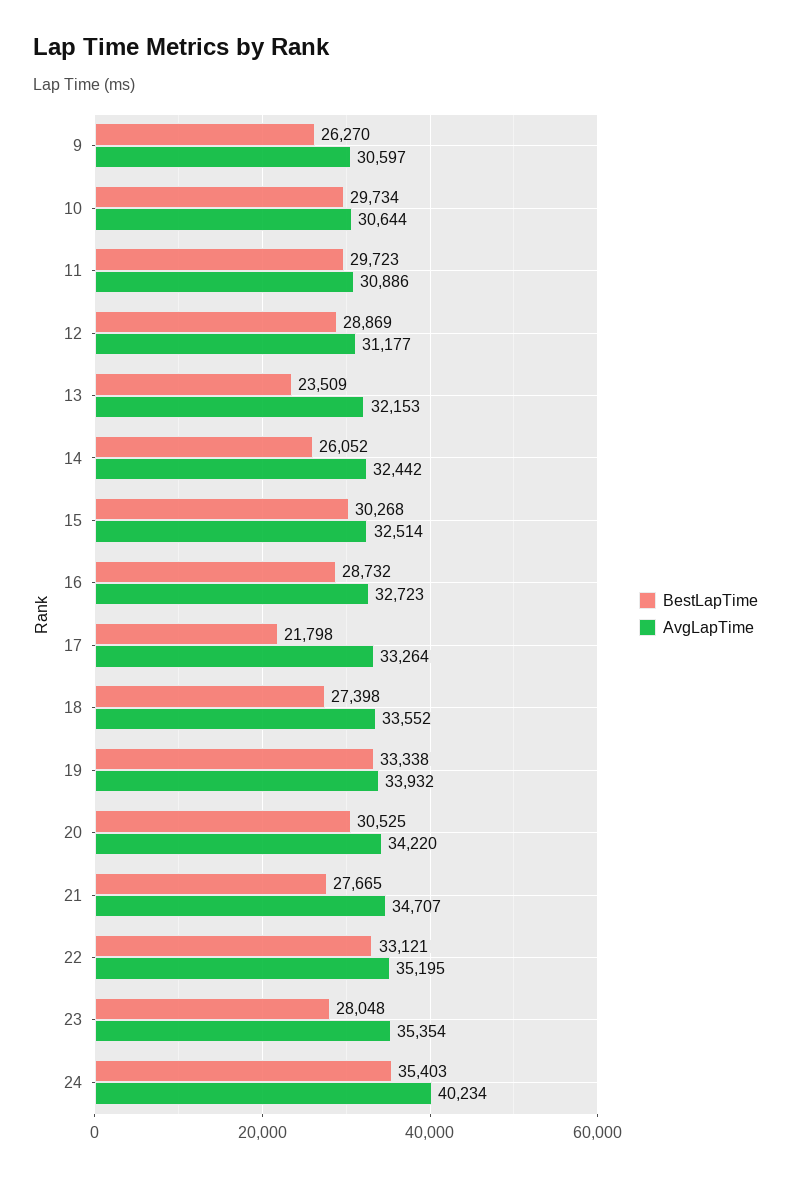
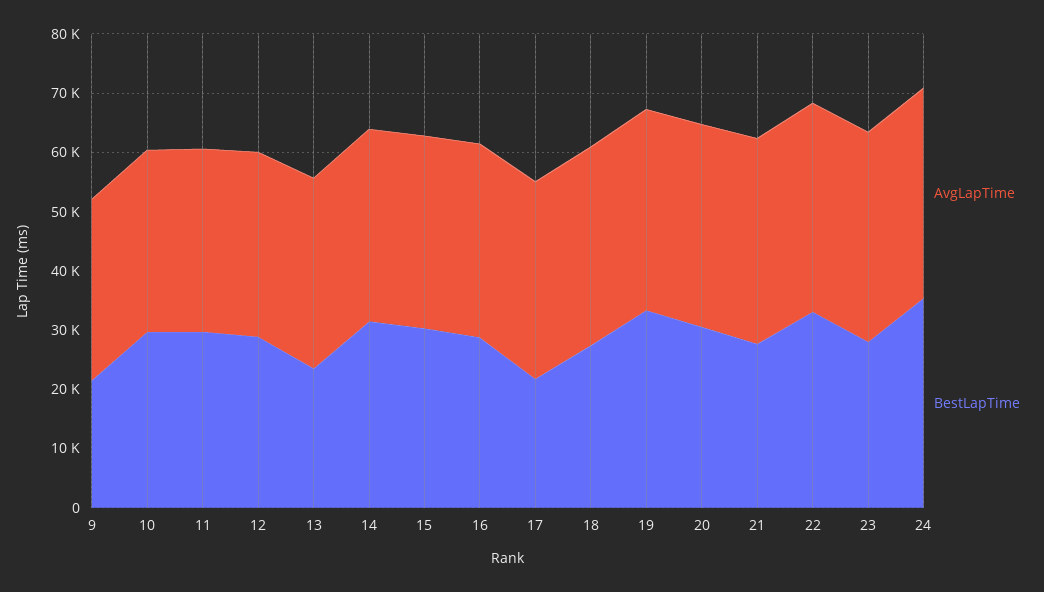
BestLapTime, 9: 26270 -> 22000
BestLapTime, 14: 26052 -> 32000
AvgLapTime, 24: 40234 -> 36000

